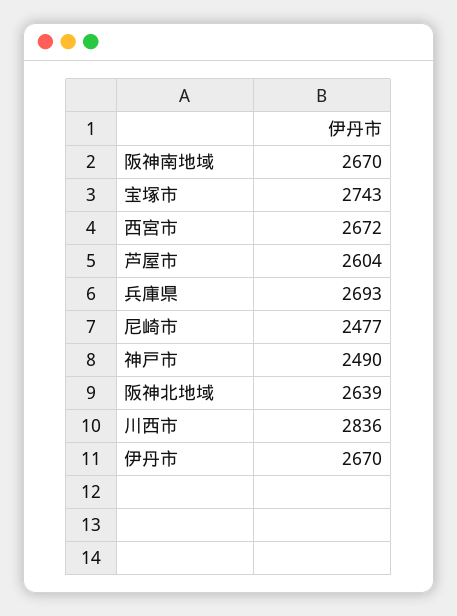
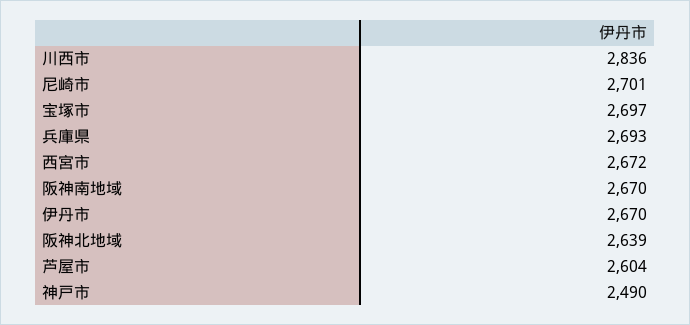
宝塚市: 2743 -> 2697
尼崎市: 2477 -> 2701

